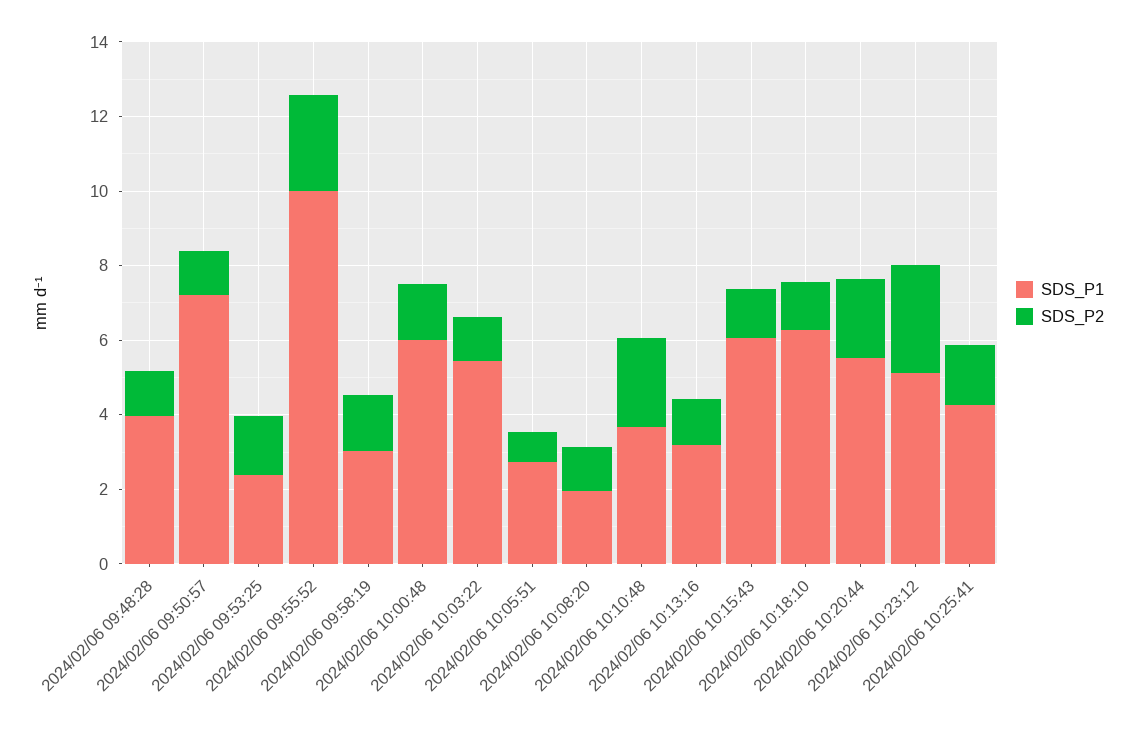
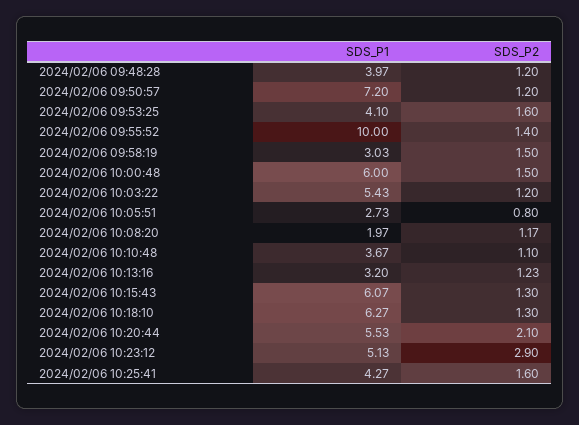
SDS_P1, 2024/02/06 09:53:25: 2.5 -> 4.1
SDS_P2, 2024/02/06 09:55:52: 2.5 -> 1.4
SDS_P2, 2024/02/06 10:10:48: 2.5 -> 1.1

